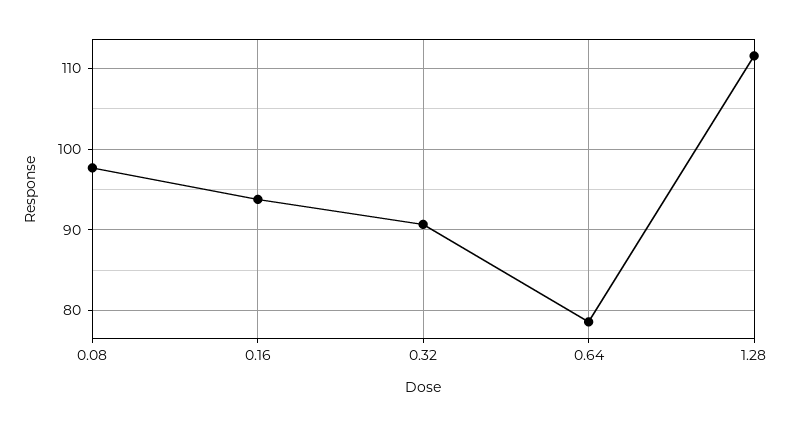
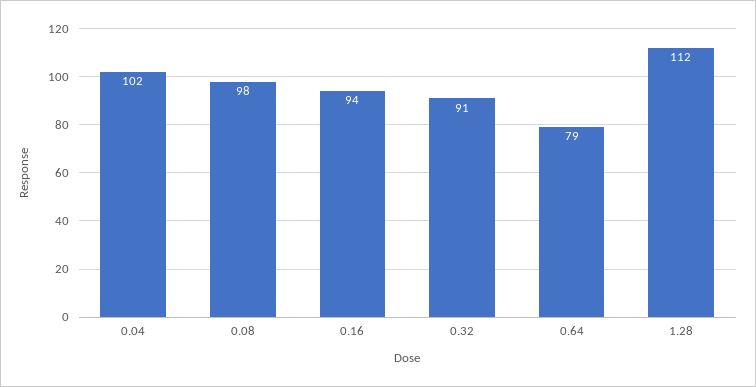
0.04: none -> 102

